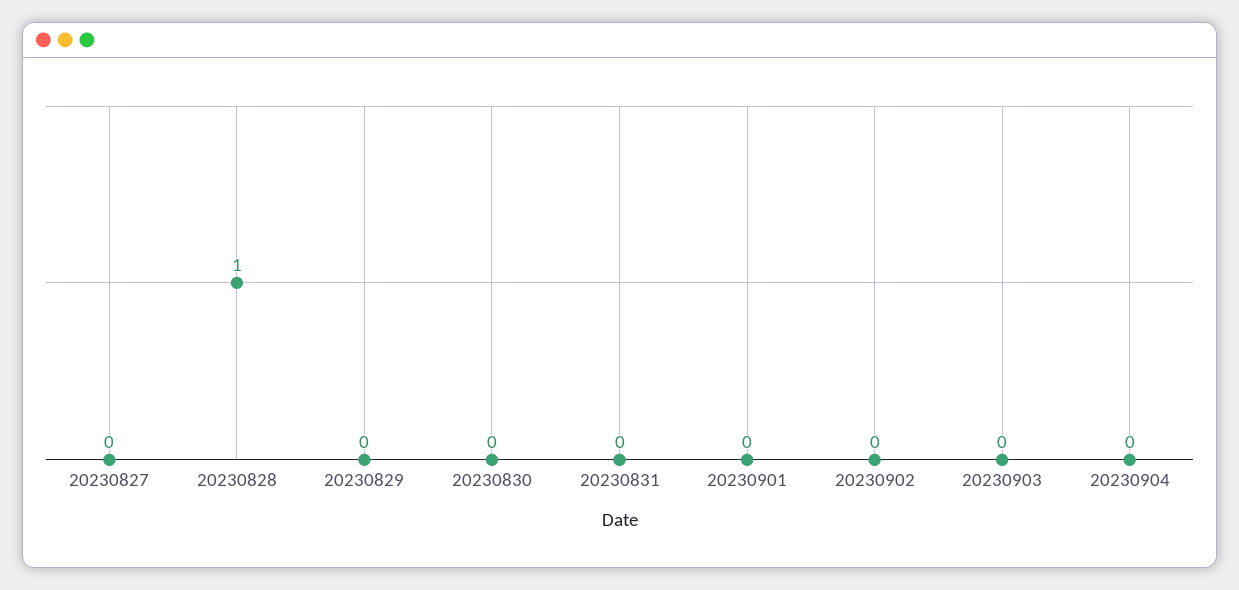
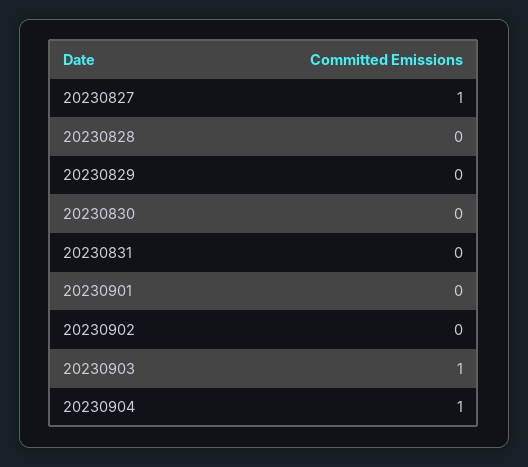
20230827: 0 -> 1
20230828: 1 -> 0
20230903: 0 -> 1
20230904: 0 -> 1

